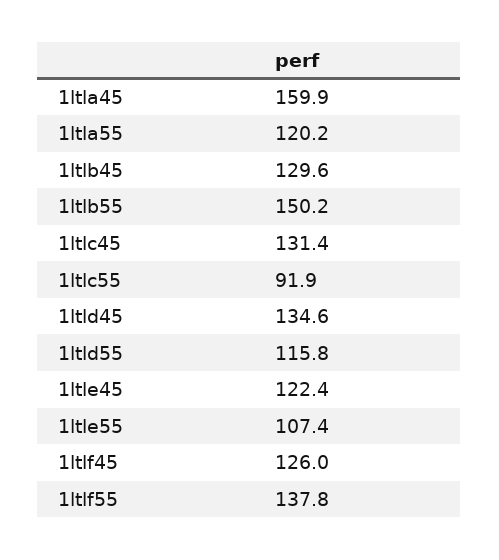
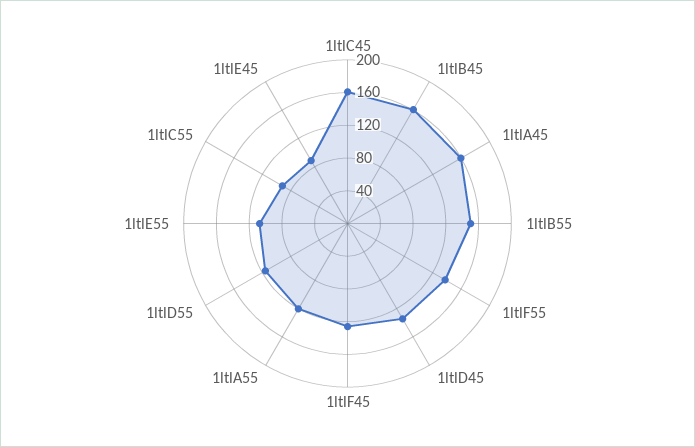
1ltlb45: 129.6 -> 160
1ltlc45: 131.4 -> 160
1ltle45: 122.4 -> 90

